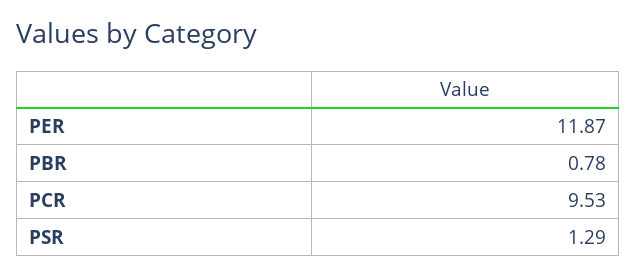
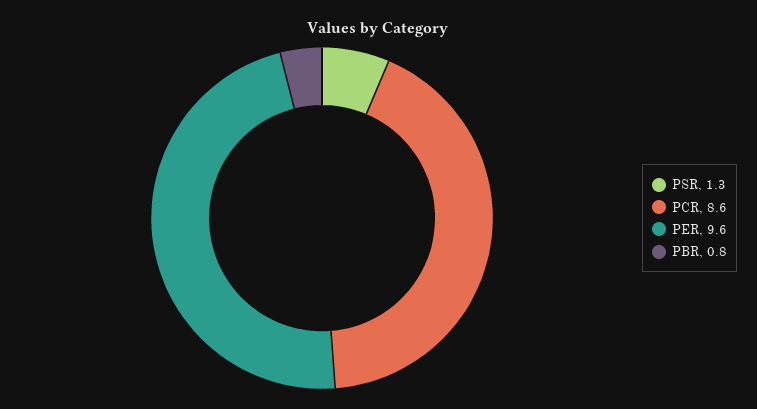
PER: 11.87 -> 9.6
PCR: 9.53 -> 8.6

